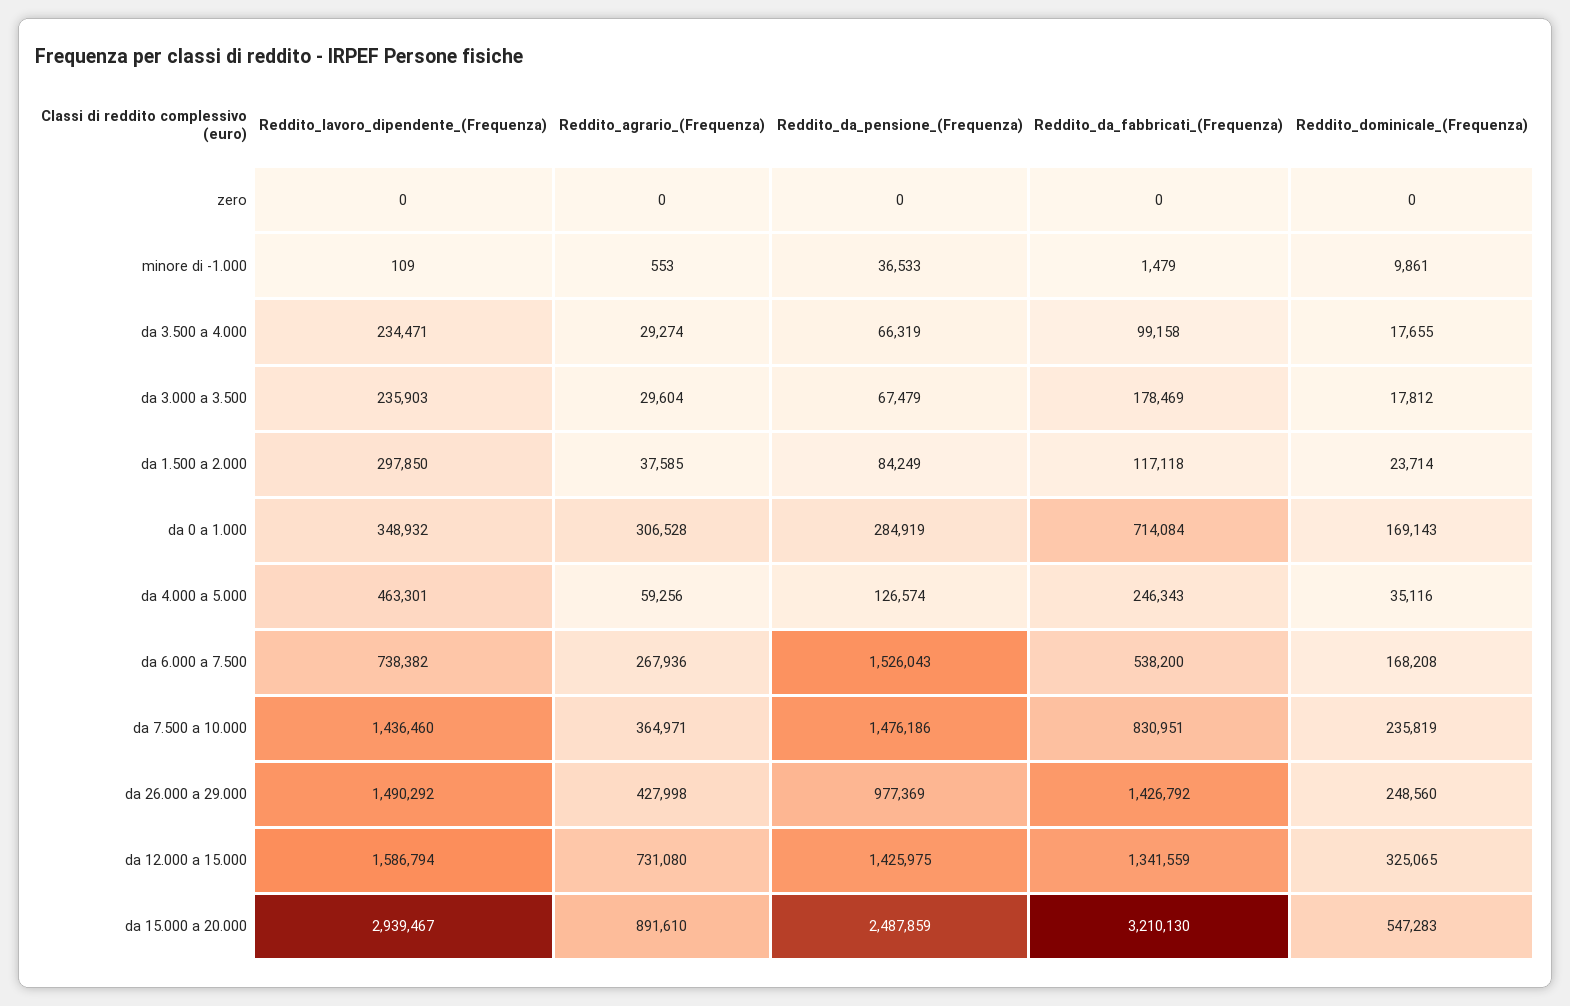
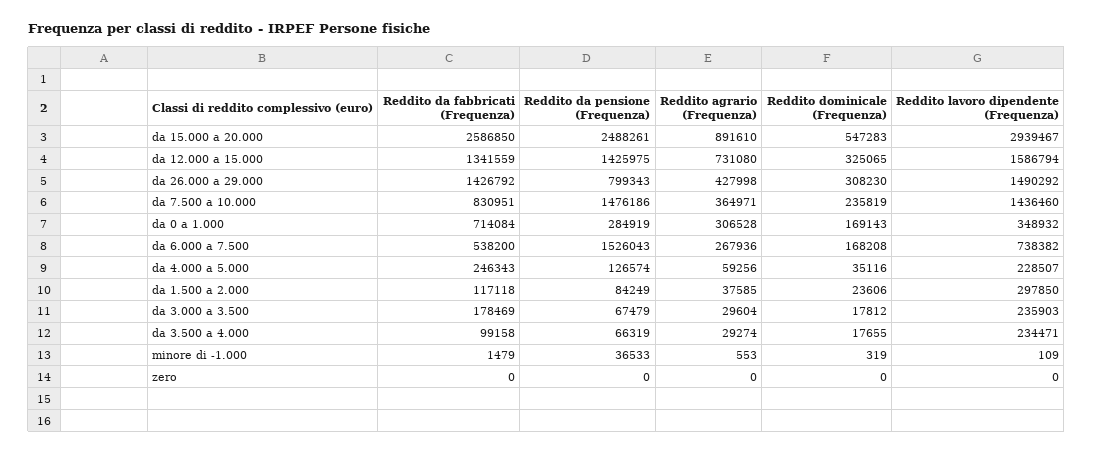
Reddito_dominicale_(Frequenza), minore di -1.000: 9861 -> 319
Reddito_dominicale_(Frequenza), da 1.500 a 2.000: 23714 -> 23606
Reddito_lavoro_dipendente_(Frequenza), da 4.000 a 5.000: 463301 -> 228507
Reddito_da_pensione_(Frequenza), da 26.000 a 29.000: 977369 -> 799343
Reddito_dominicale_(Frequenza), da 26.000 a 29.000: 248560 -> 308230
Reddito_da_pensione_(Frequenza), da 15.000 a 20.000: 2487859 -> 2488261
Reddito_da_fabbricati_(Frequenza), da 15.000 a 20.000: 3210130 -> 2586850

